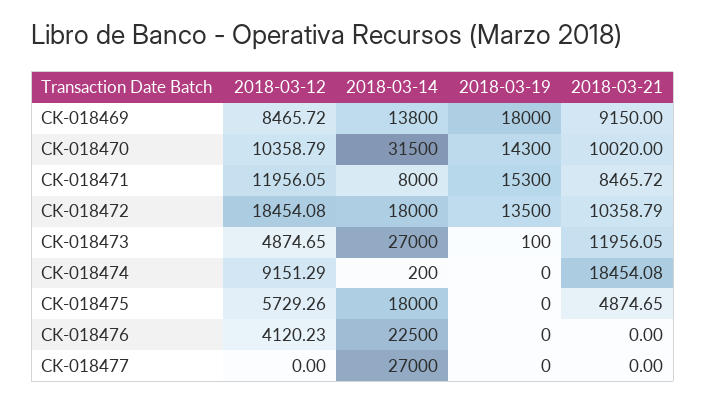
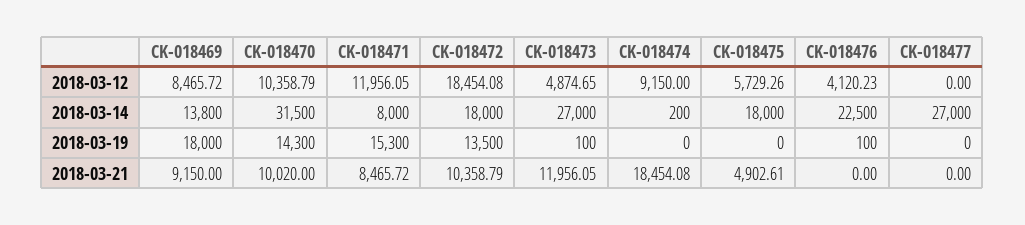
2018-03-12, CK-018474: 9151.29 -> 9150
2018-03-21, CK-018475: 4874.65 -> 4902.61
2018-03-19, CK-018476: 0 -> 100

